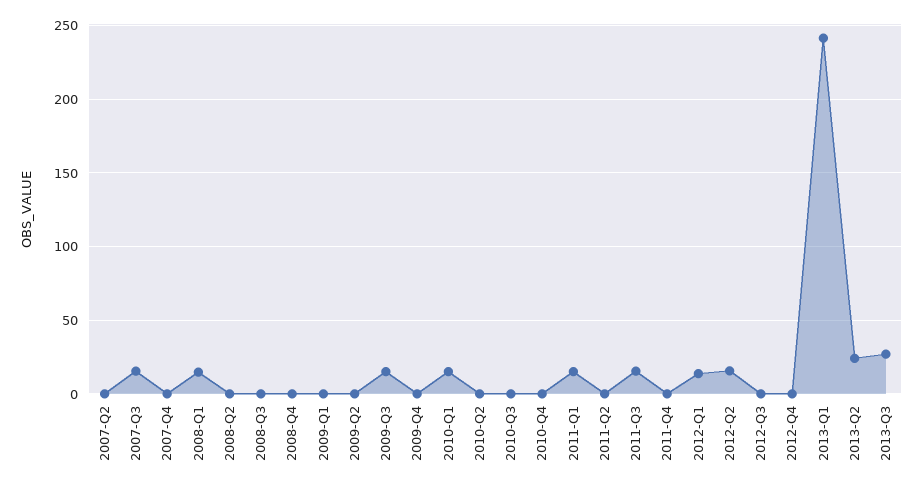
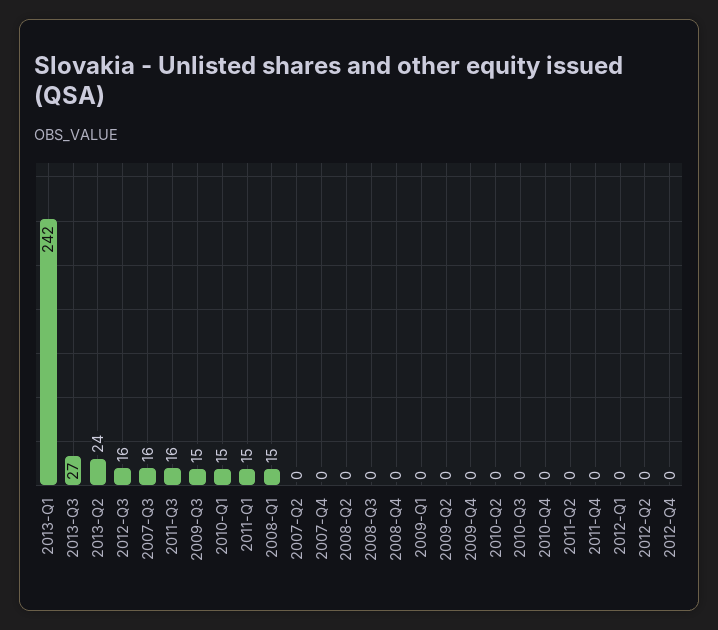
2012-Q1: 15 -> 0
2012-Q2: 15 -> 0
2012-Q3: 0 -> 16

